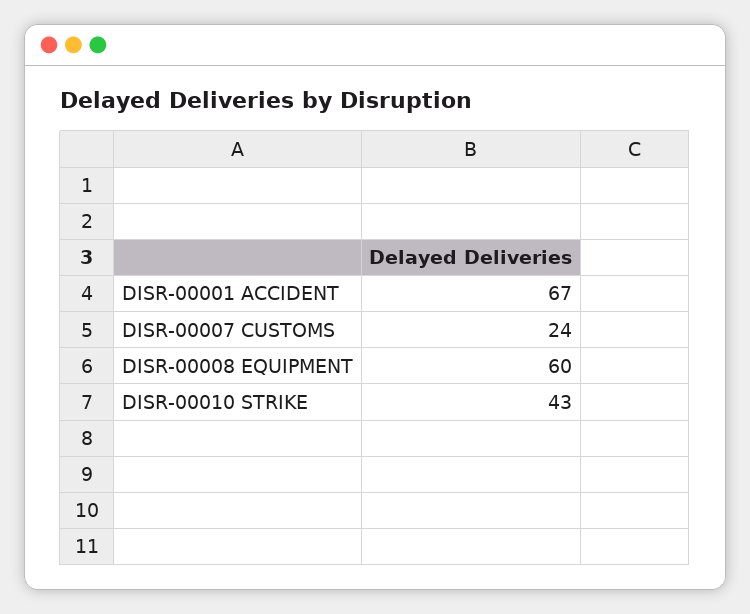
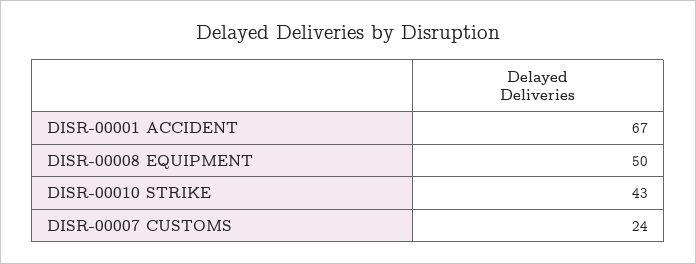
DISR-00008 EQUIPMENT: 60 -> 50

